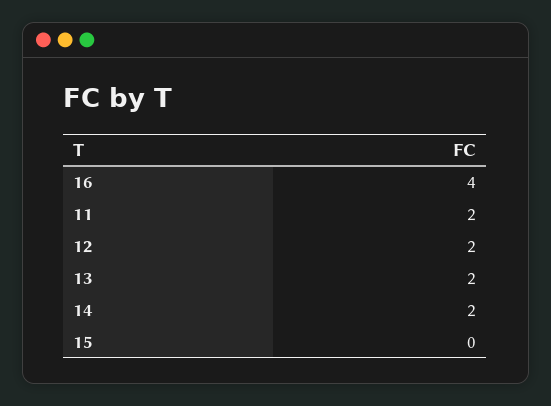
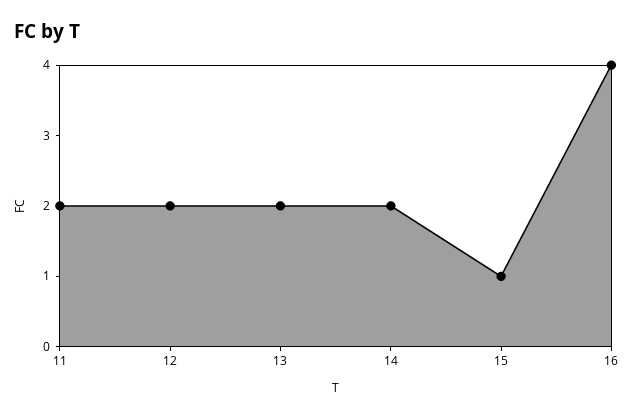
15: 0 -> 1

